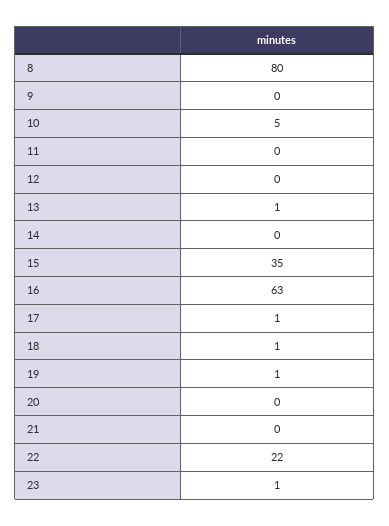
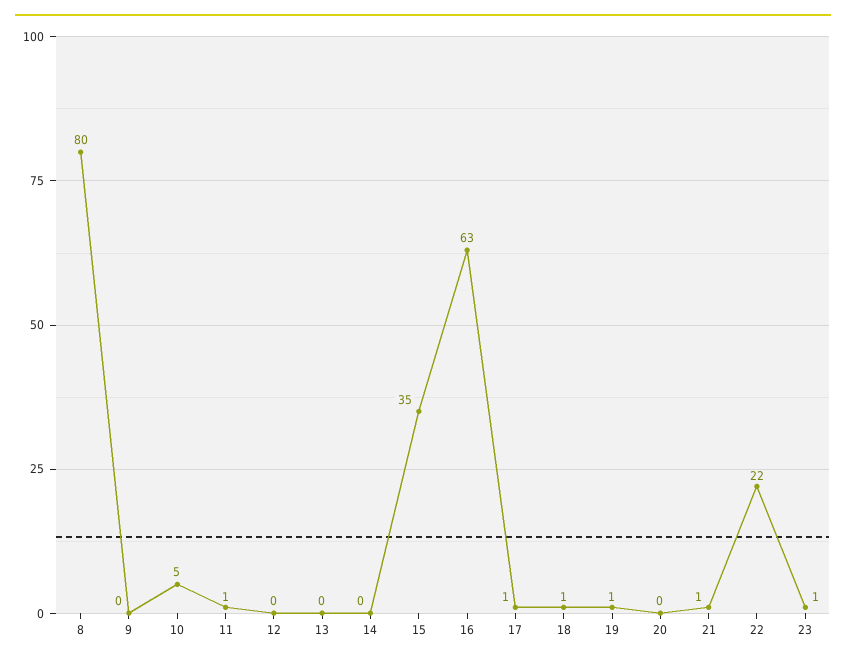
11: 0 -> 1
13: 1 -> 0
21: 0 -> 1

